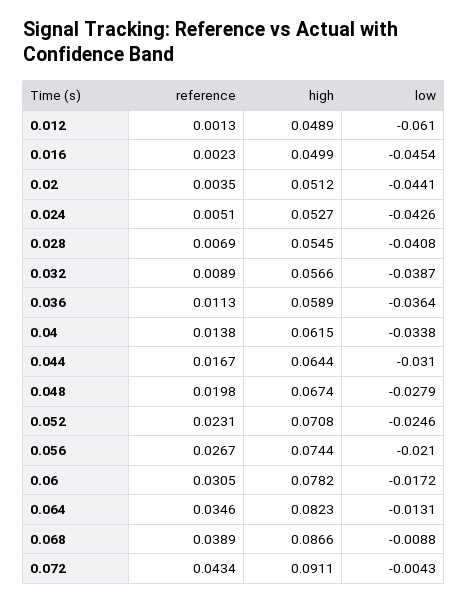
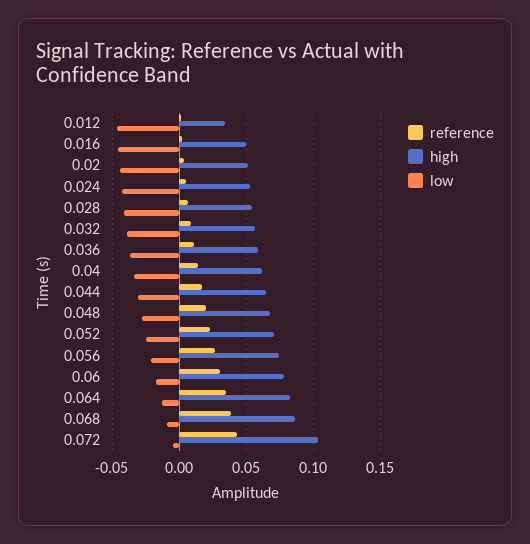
high, 0.012: 0.0489 -> 0.035
low, 0.012: -0.061 -> -0.045
high, 0.072: 0.0911 -> 0.105

